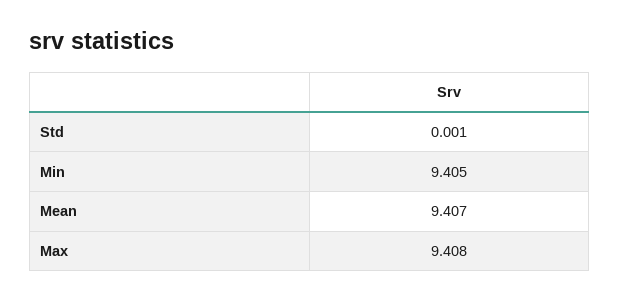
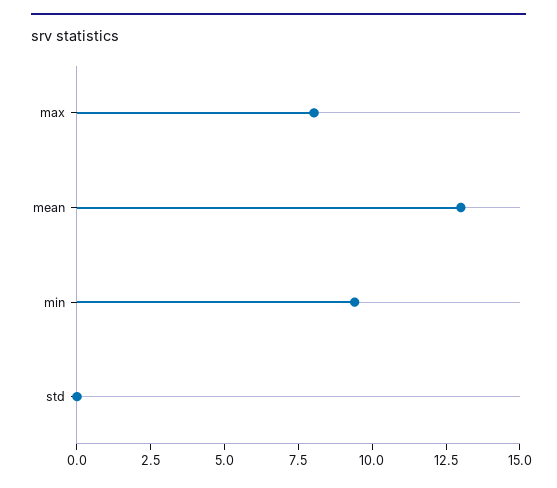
Mean: 9.407 -> 13
Max: 9.408 -> 8

